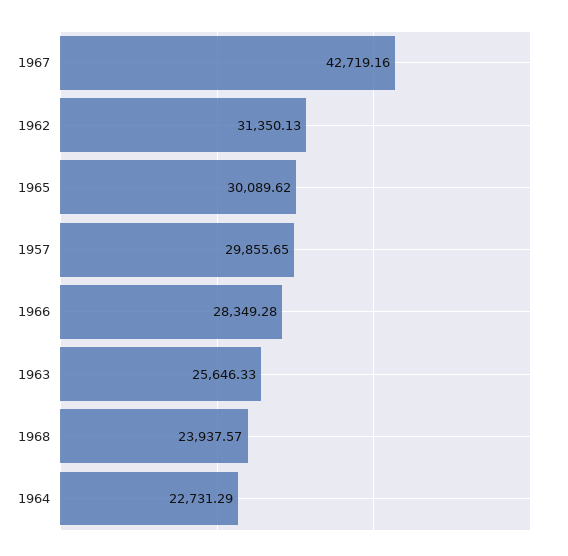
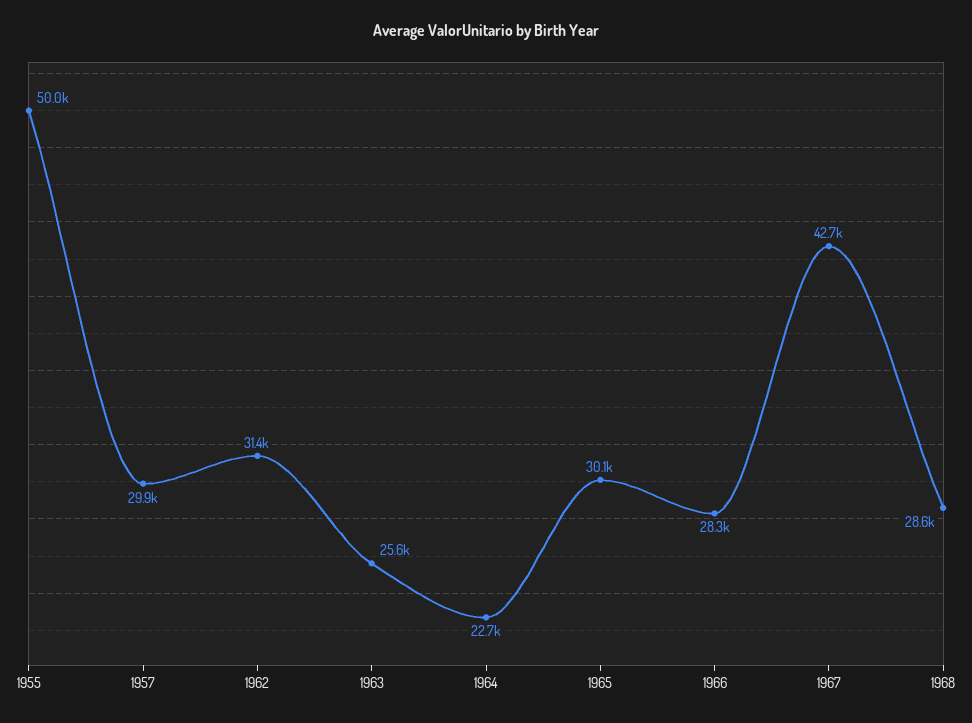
1968: 23937.57 -> 28600
1955: none -> 50000

